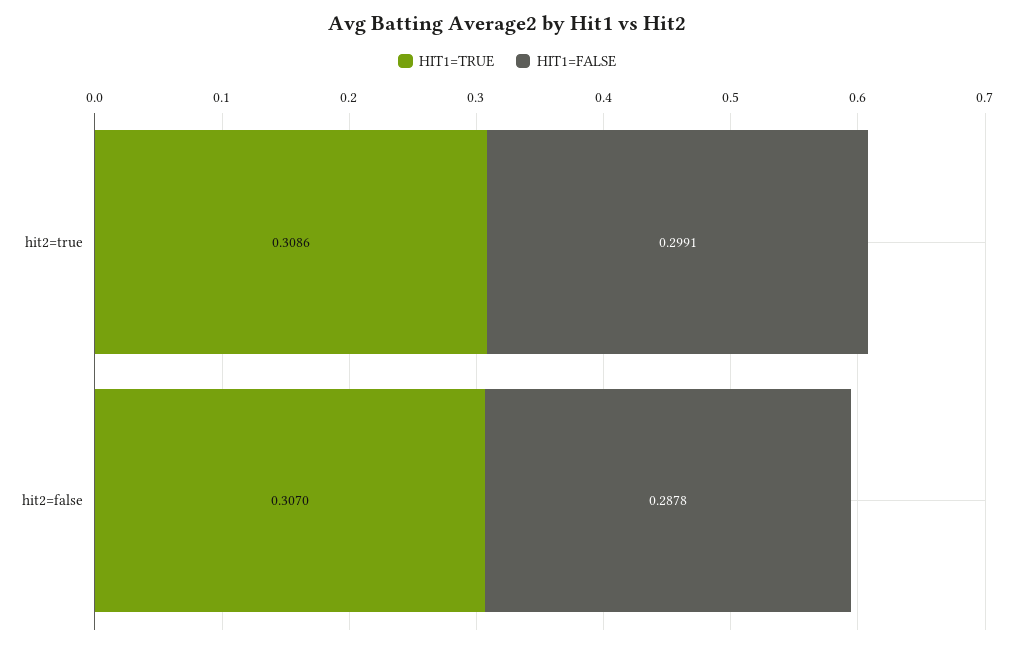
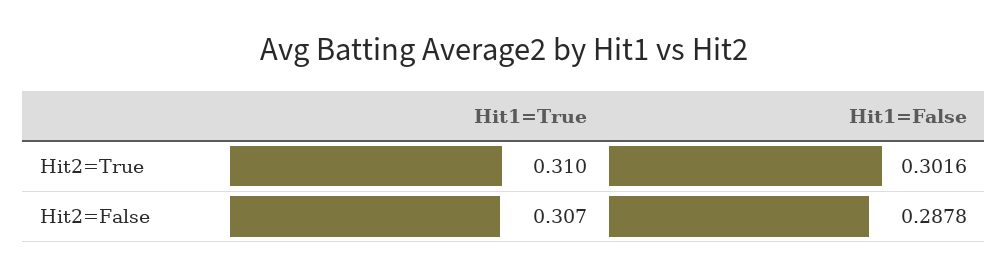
HIT1=TRUE, hit2=true: 0.3086 -> 0.31
HIT1=FALSE, hit2=true: 0.2991 -> 0.3016

